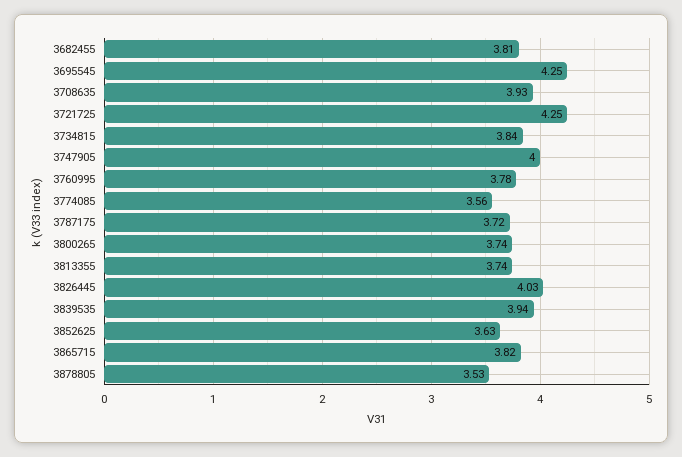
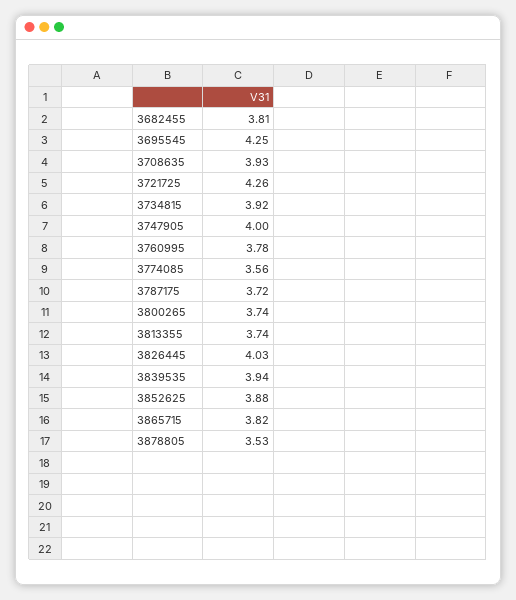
3721725: 4.25 -> 4.26
3734815: 3.84 -> 3.92
3852625: 3.63 -> 3.88

